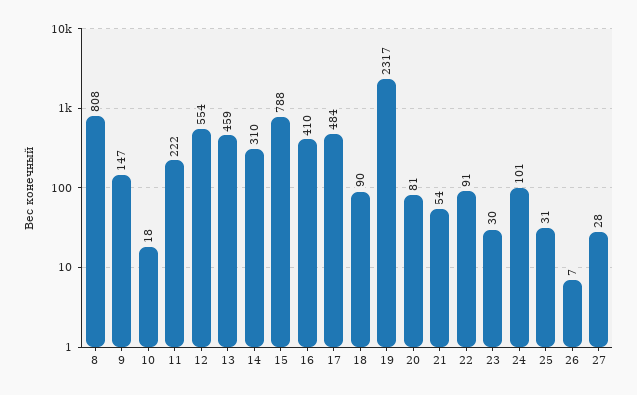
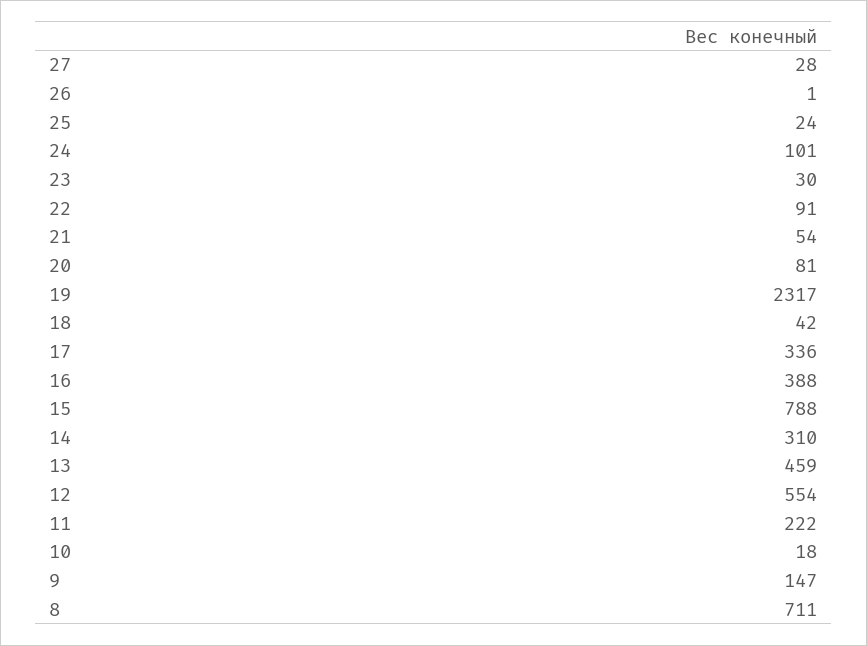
8: 808 -> 711
16: 410 -> 388
17: 484 -> 336
18: 90 -> 42
25: 31 -> 24
26: 7 -> 1

